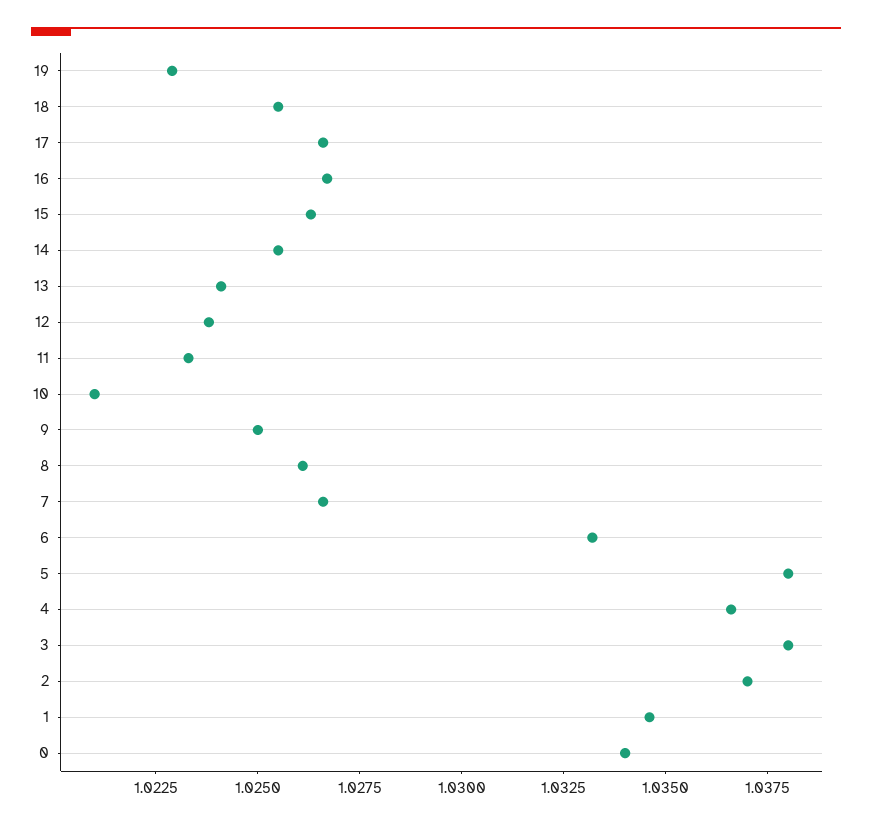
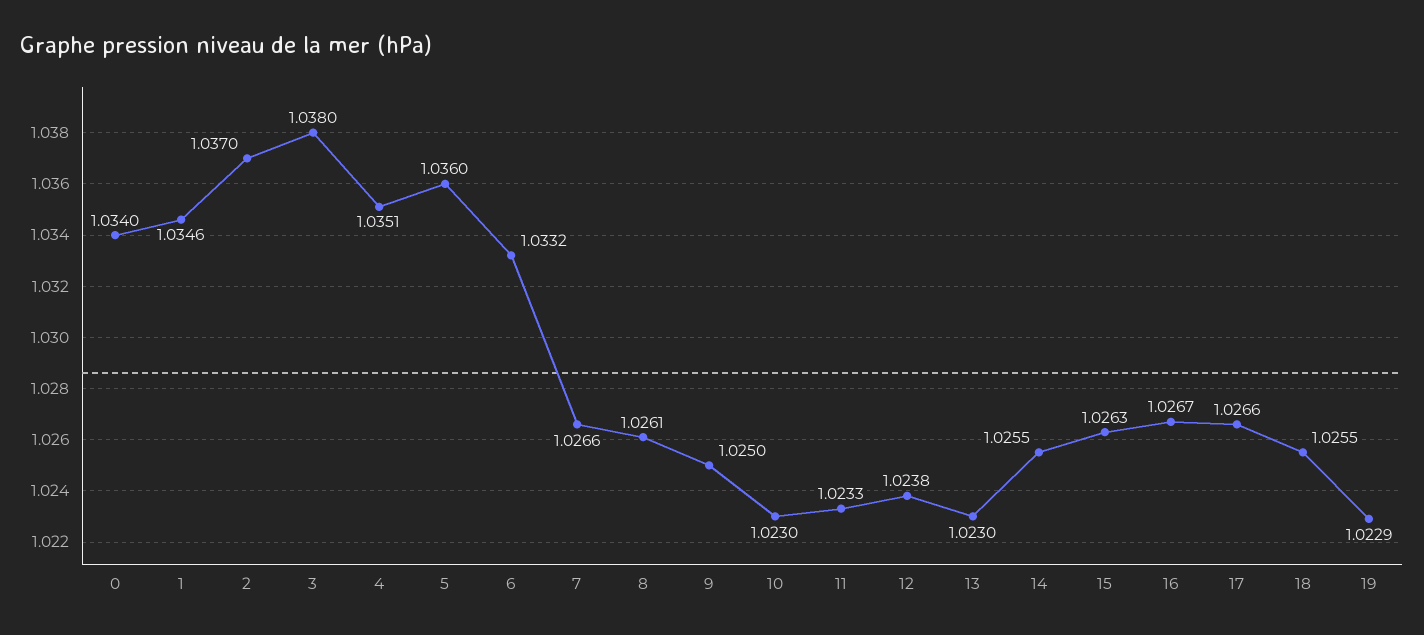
13: 1.024 -> 1.023
10: 1.021 -> 1.023
5: 1.038 -> 1.036
4: 1.0365 -> 1.0351

